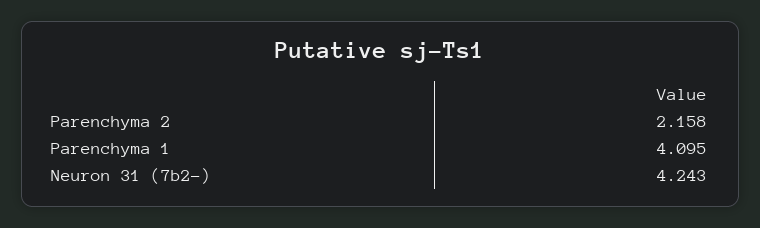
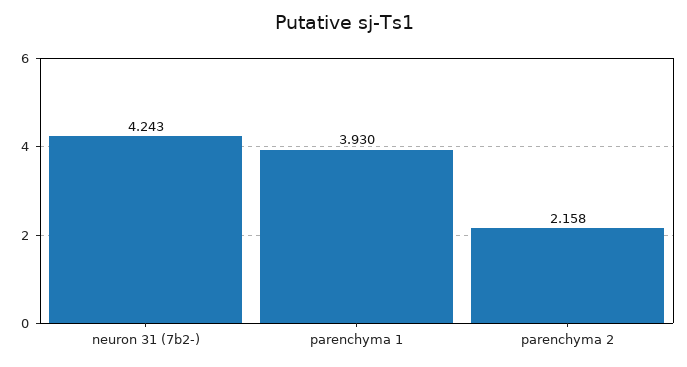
Parenchyma 1: 4.095 -> 3.93

